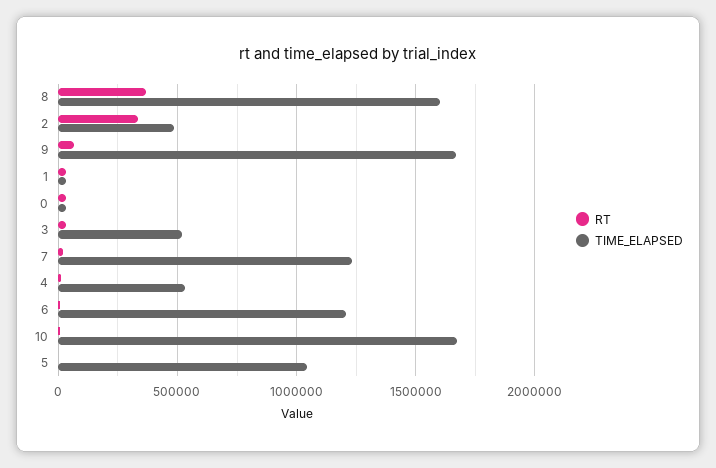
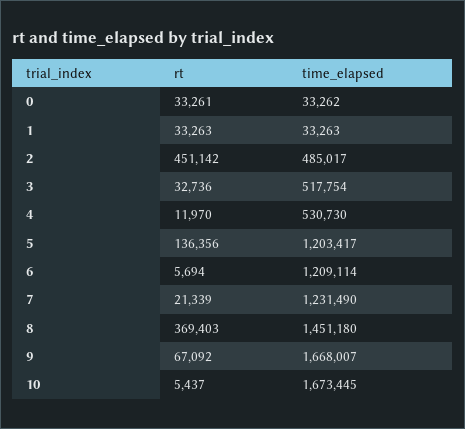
TIME_ELAPSED, 8: 1600000 -> 1451180
RT, 2: 350000 -> 451142
RT, 5: 0 -> 136356
TIME_ELAPSED, 5: 1050000 -> 1203417

